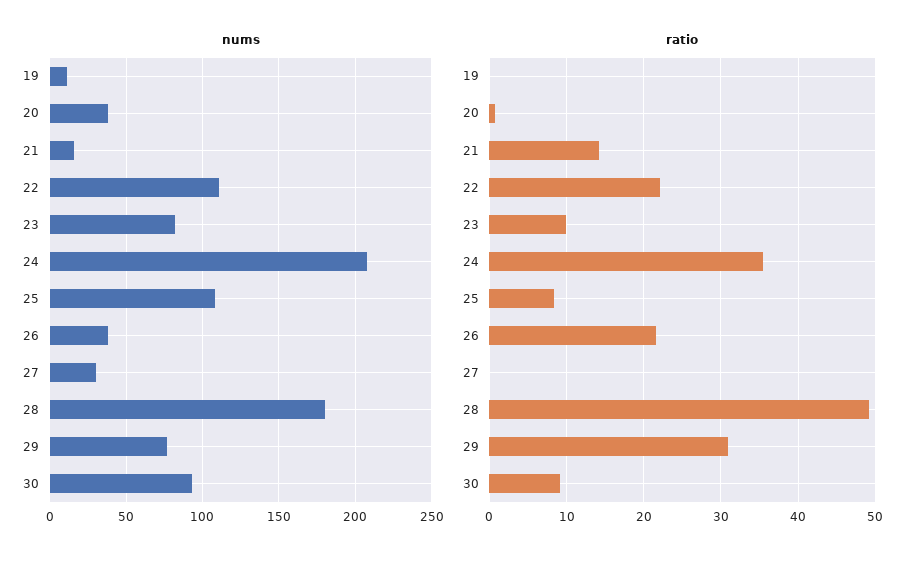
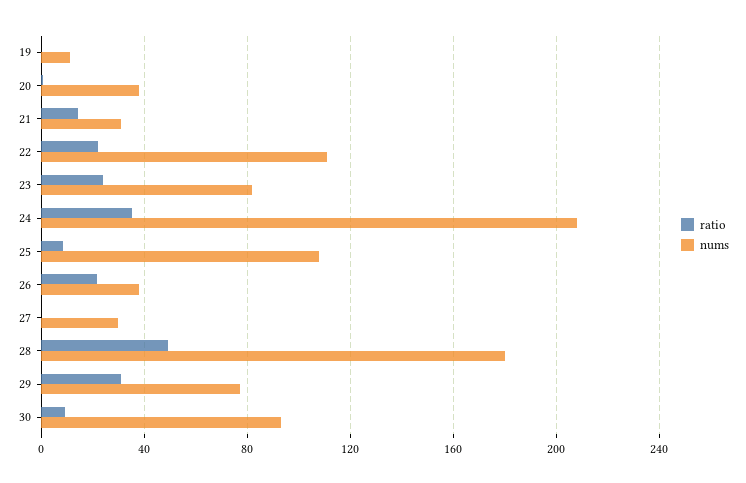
nums, 21: 15 -> 30
ratio, 23: 10 -> 25

